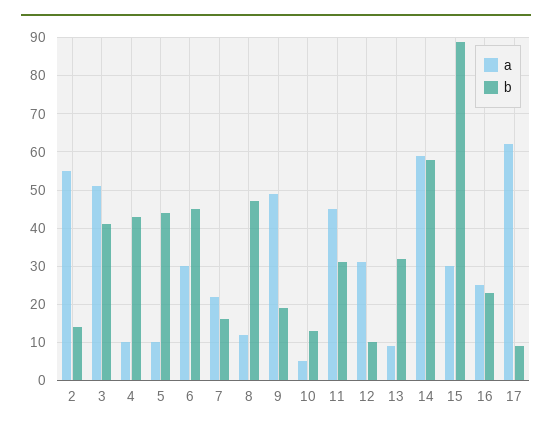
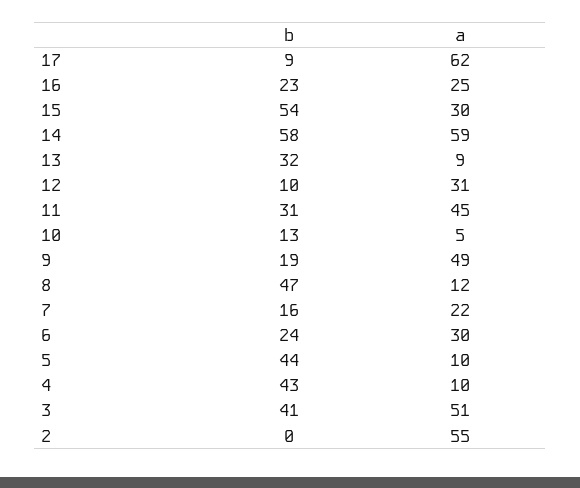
b, 2: 15 -> 0
b, 6: 45 -> 24
b, 15: 90 -> 54

